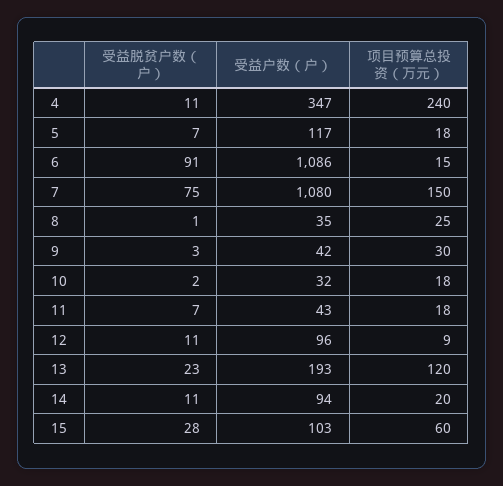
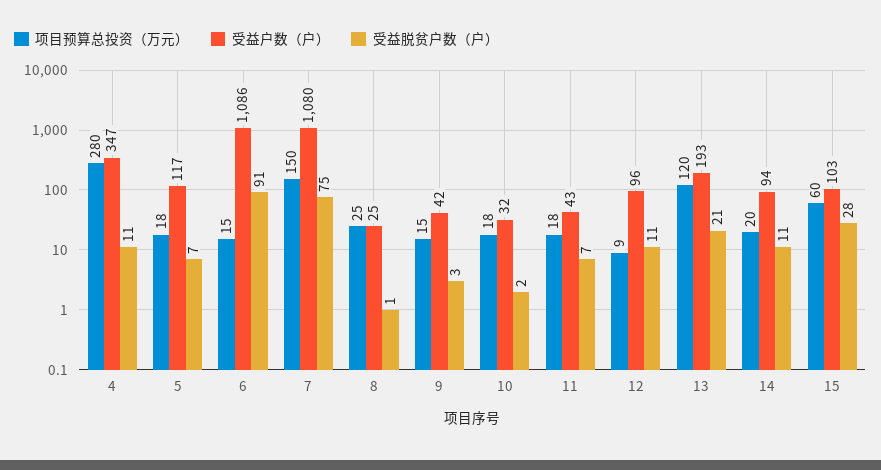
项目预算总投资（万元）, 4: 240 -> 280
受益户数（户）, 8: 35 -> 25
项目预算总投资（万元）, 9: 30 -> 15
受益脱贫户数（户）, 13: 23 -> 21

